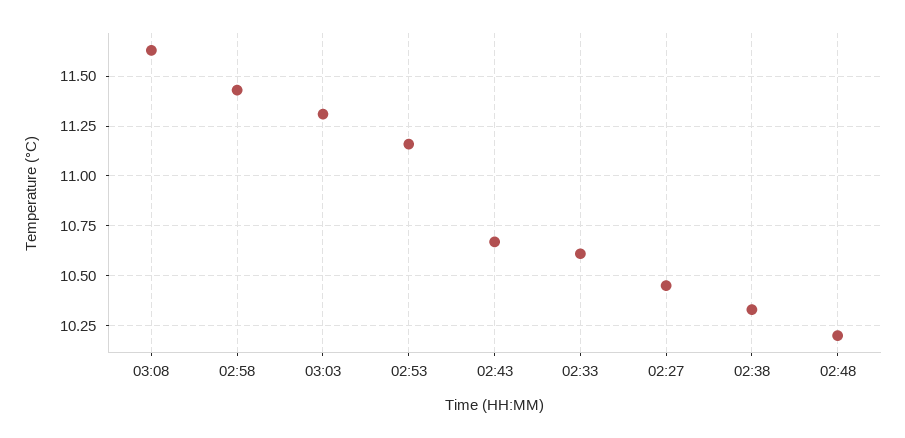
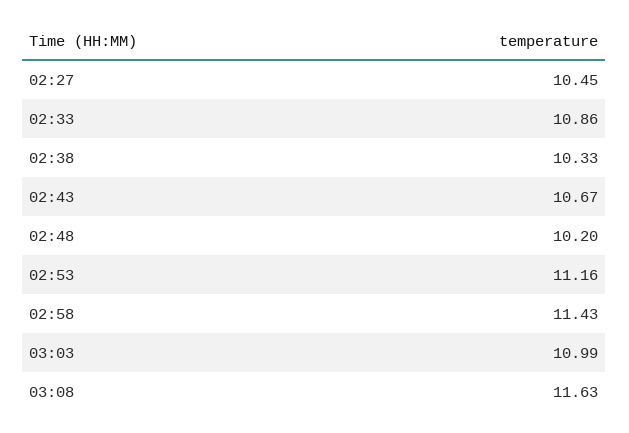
03:03: 11.3 -> 10.99
02:33: 10.6 -> 10.86

